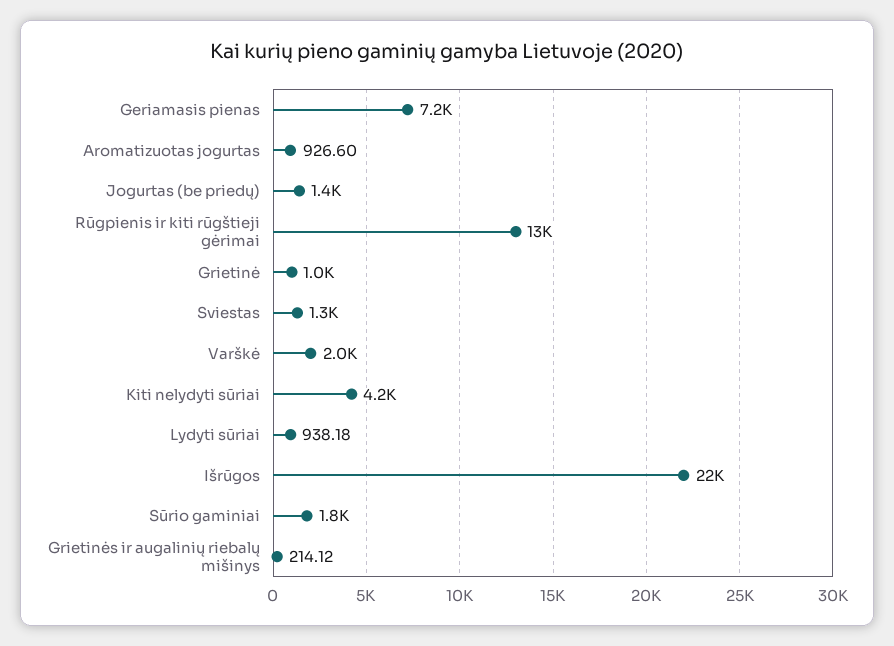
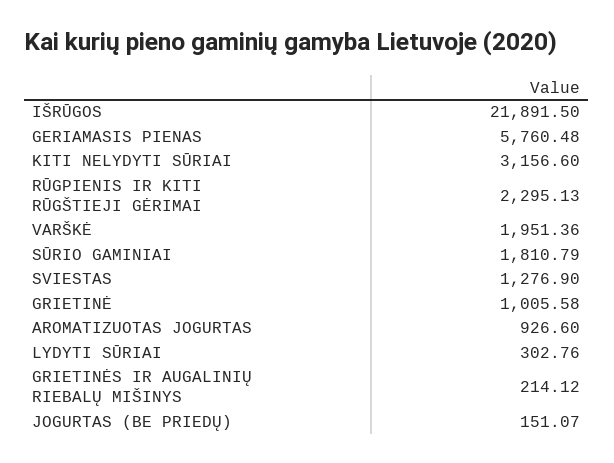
Geriamasis pienas: 7200 -> 5760.48
Jogurtas (be priedų): 1400 -> 151.07
Rūgpienis ir kiti rūgštieji gėrimai: 13000 -> 2295.13
Kiti nelydyti sūriai: 4200 -> 3156.6
Lydyti sūriai: 938.18 -> 302.76

